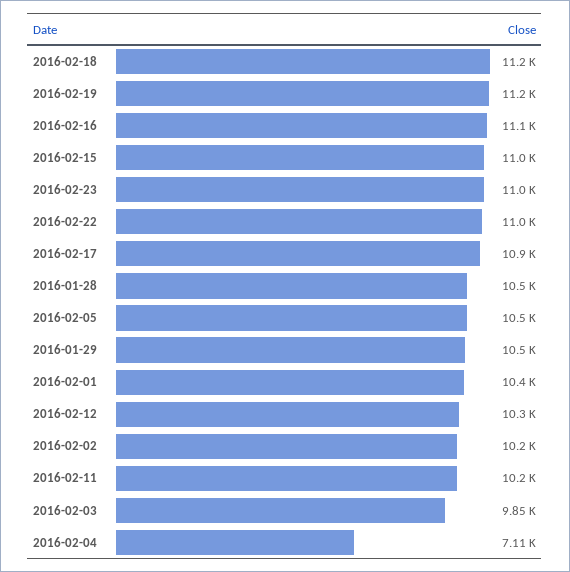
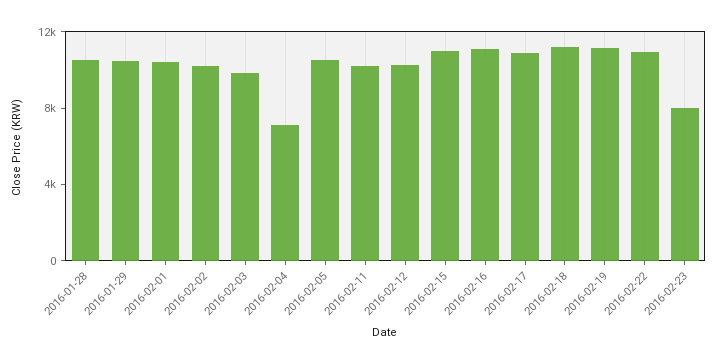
2016-02-23: 11000 -> 8000

